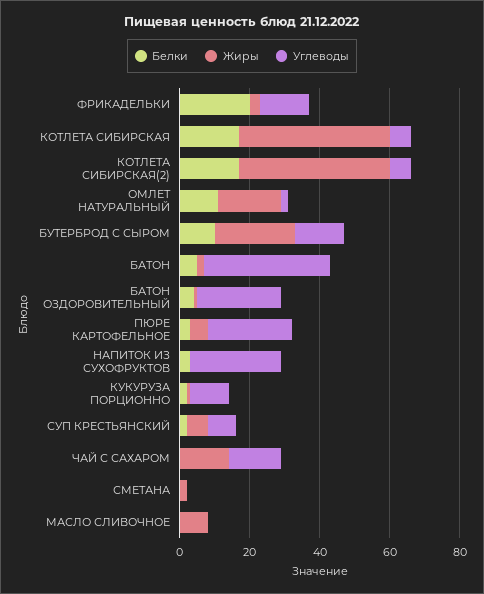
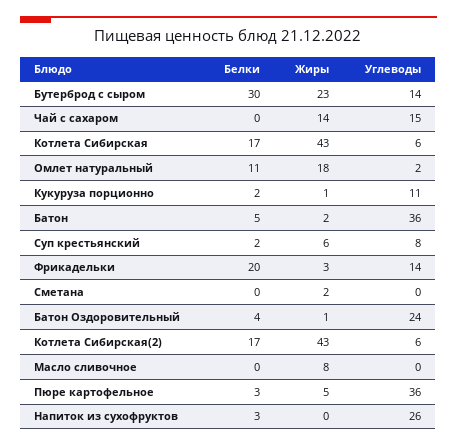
Белки, БУТЕРБРОД С СЫРОМ: 10 -> 30
Углеводы, ПЮРЕ КАРТОФЕЛЬНОЕ: 25 -> 36

